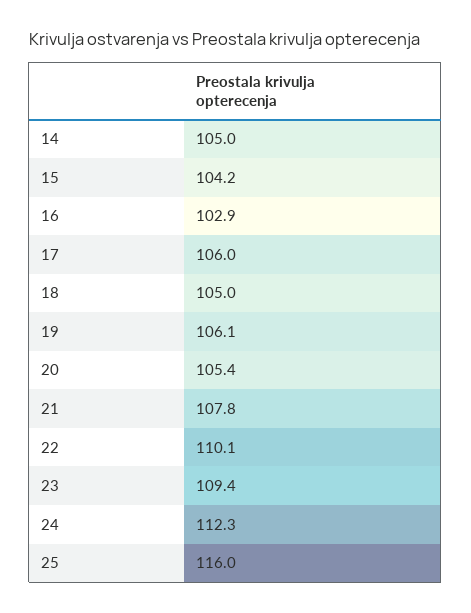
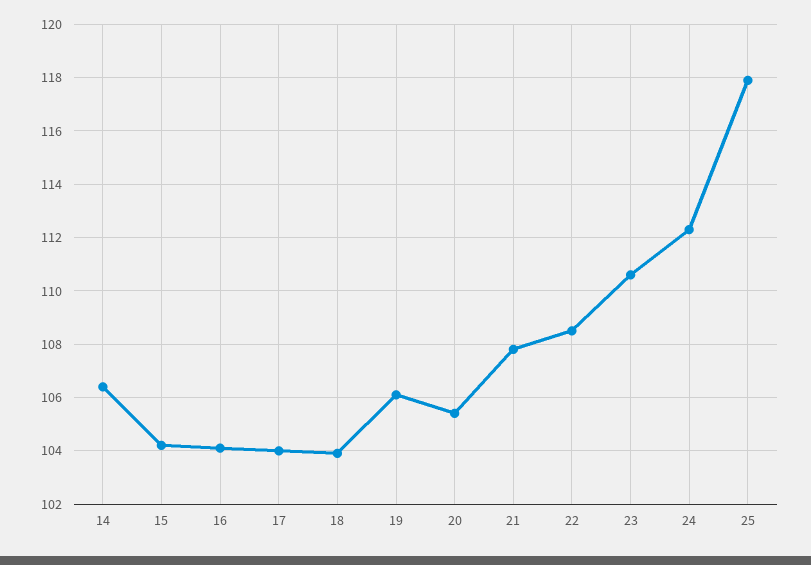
14: 105 -> 106.5
16: 102.9 -> 104
17: 106 -> 104
18: 105 -> 104
22: 110.1 -> 108.5
23: 109.4 -> 110.5
25: 116 -> 118

